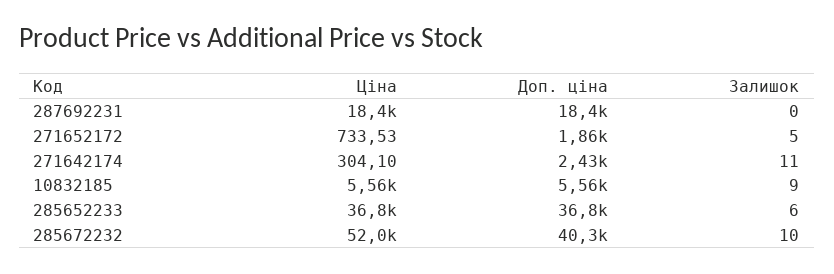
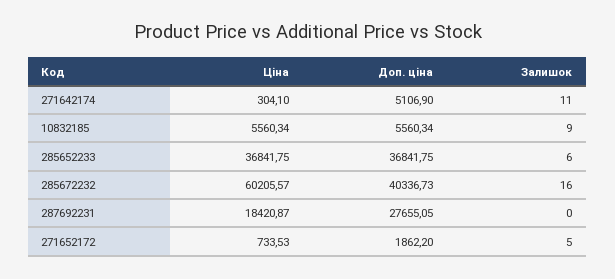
Доп. ціна, 287692231: 18400 -> 27655.05
Доп. ціна, 271642174: 2430 -> 5106.9
Ціна, 285672232: 52000 -> 60205.57
Залишок, 285672232: 10 -> 16

